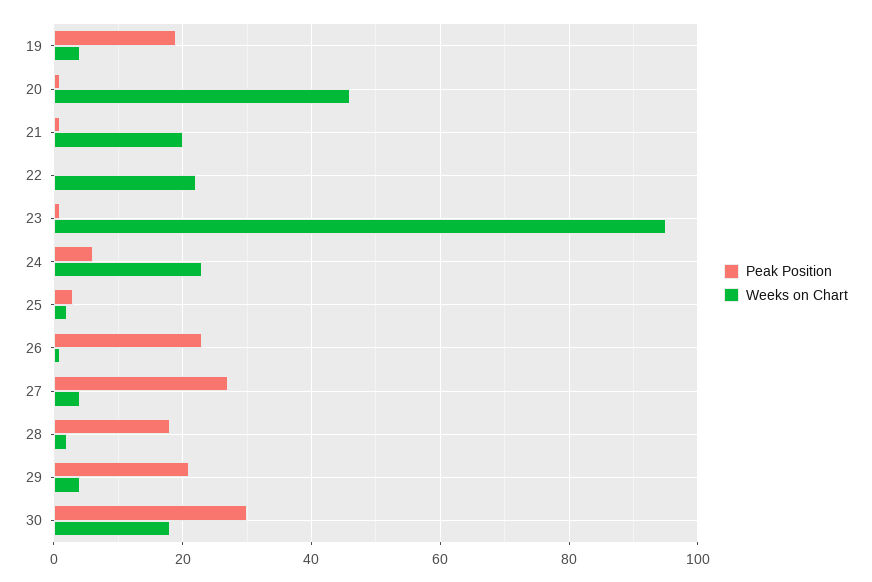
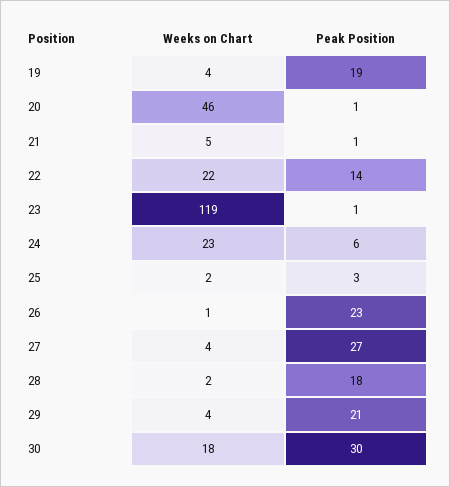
Weeks on Chart, 21: 20 -> 5
Peak Position, 22: 0 -> 14
Weeks on Chart, 23: 95 -> 119

